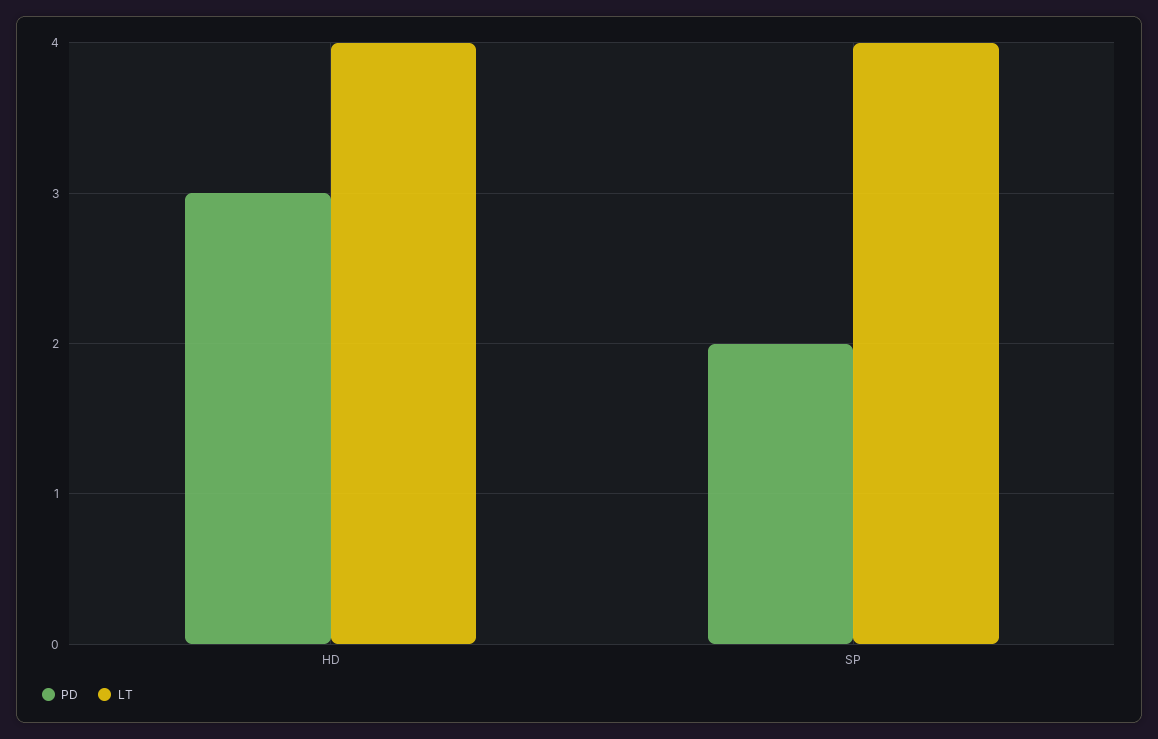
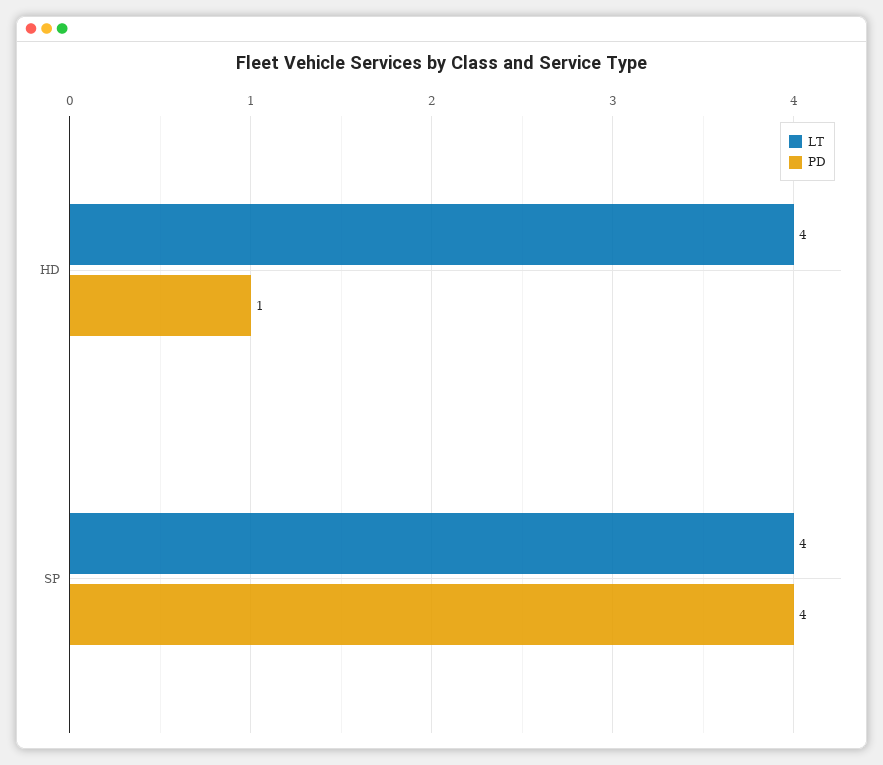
PD, HD: 3 -> 1
PD, SP: 2 -> 4

